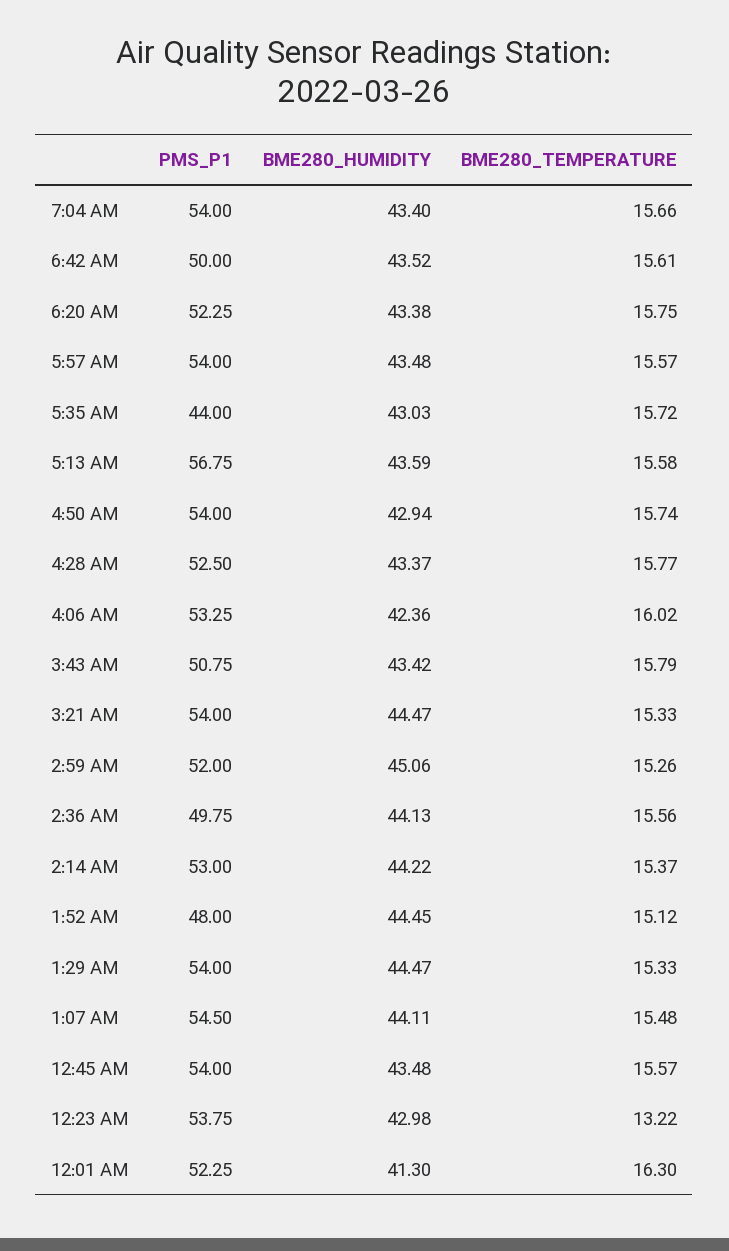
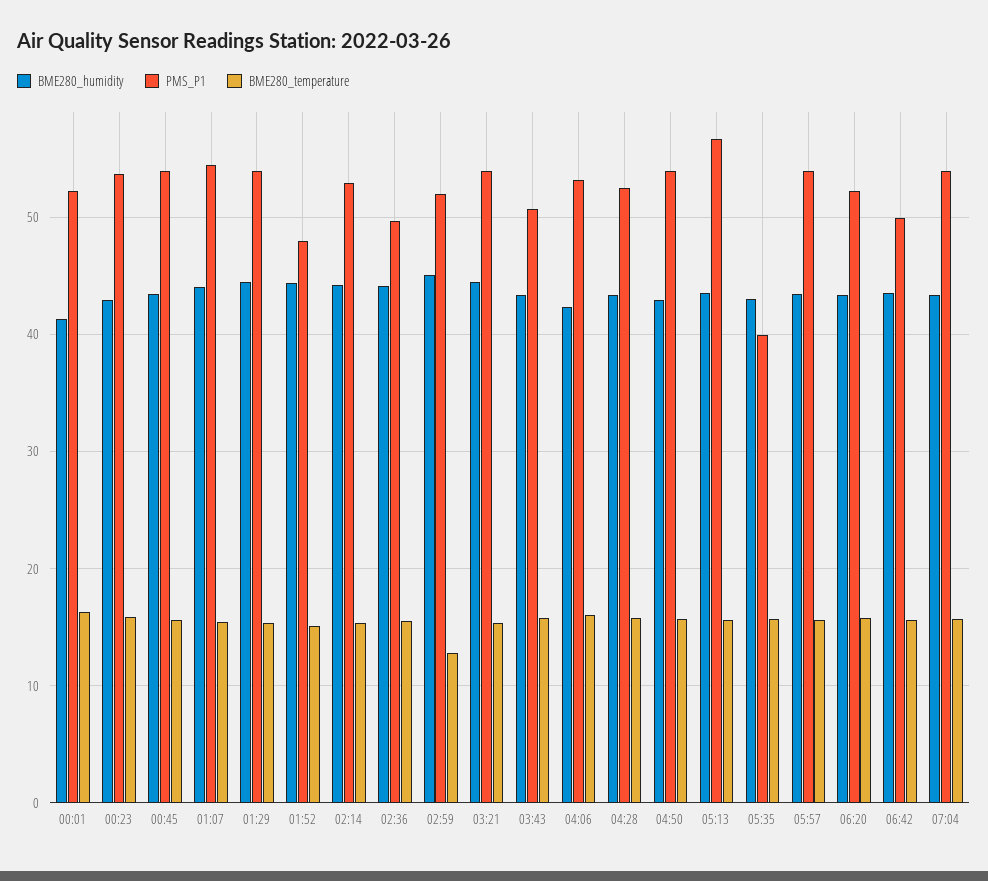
PMS_P1, 5:35 AM: 44 -> 40
BME280_TEMPERATURE, 2:59 AM: 15.26 -> 13
BME280_TEMPERATURE, 12:23 AM: 13.22 -> 16

